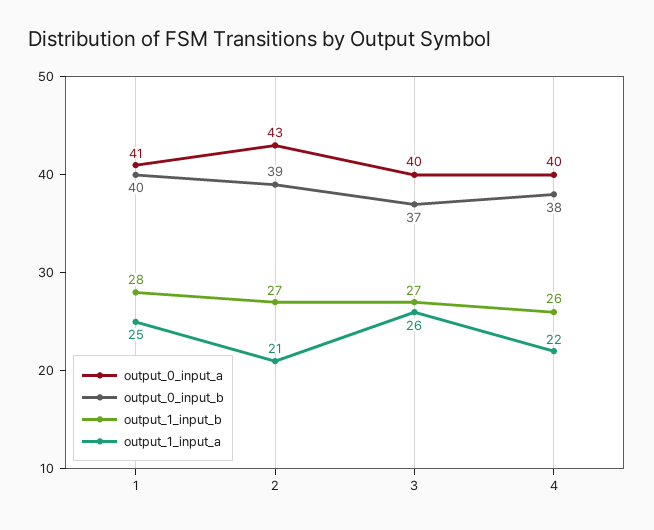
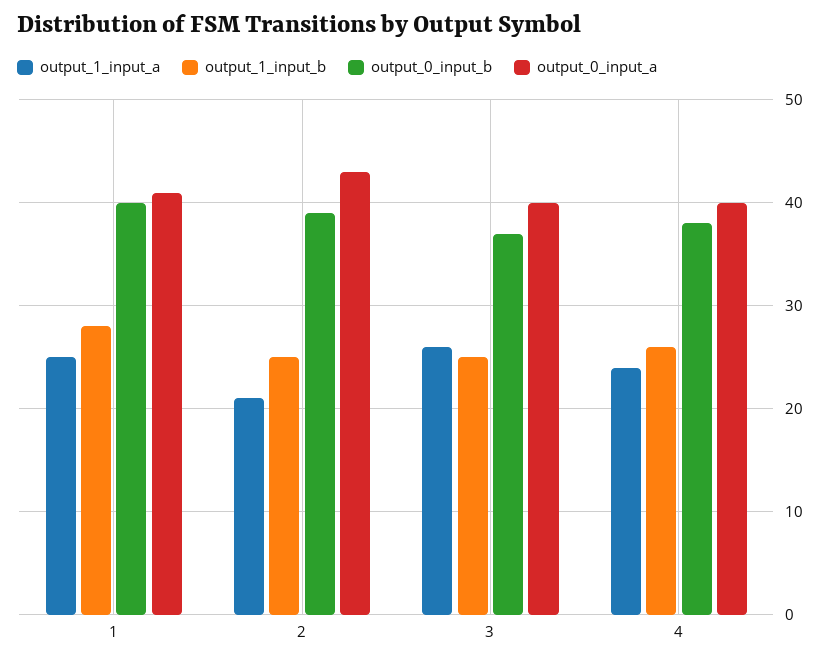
output_1_input_b, 2: 27 -> 25
output_1_input_b, 3: 27 -> 25
output_1_input_a, 4: 22 -> 24

